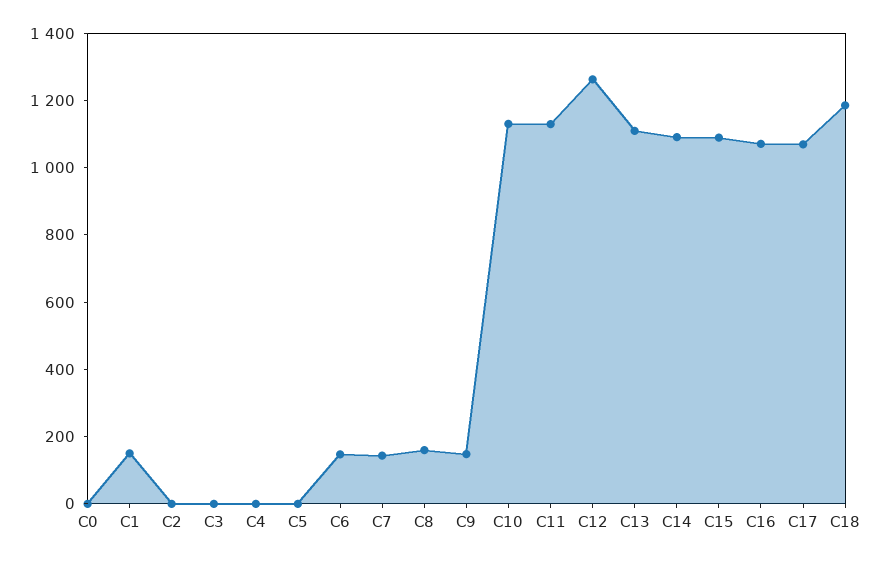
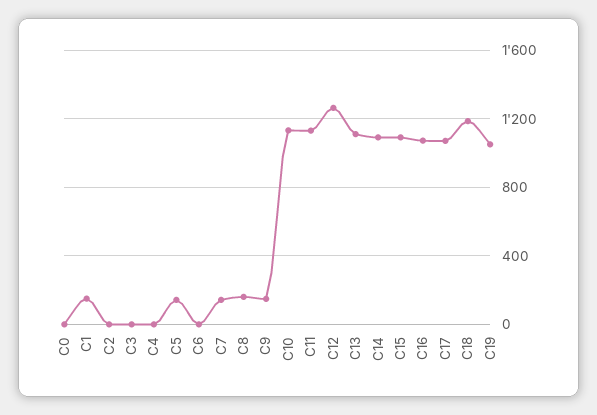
C5: 0 -> 150
C6: 150 -> 0
C19: none -> 1050

